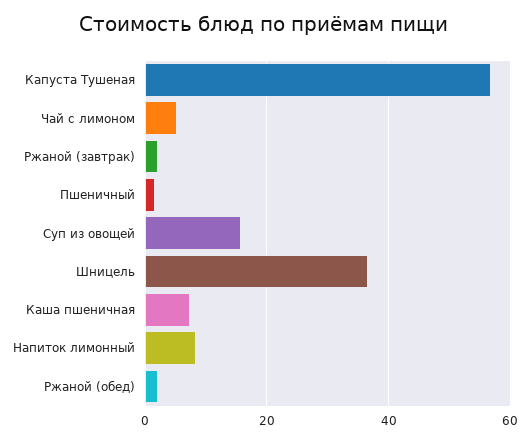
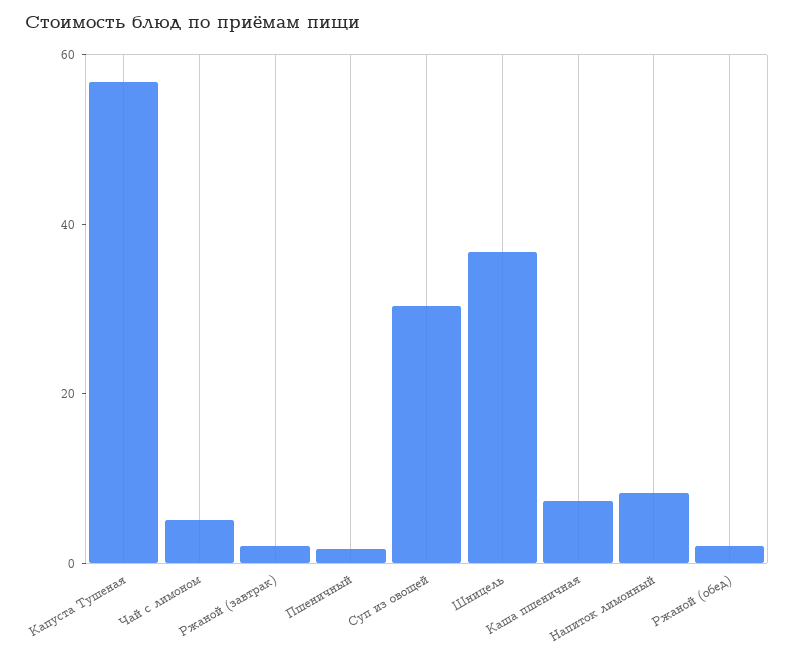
Суп из овощей: 16 -> 30

